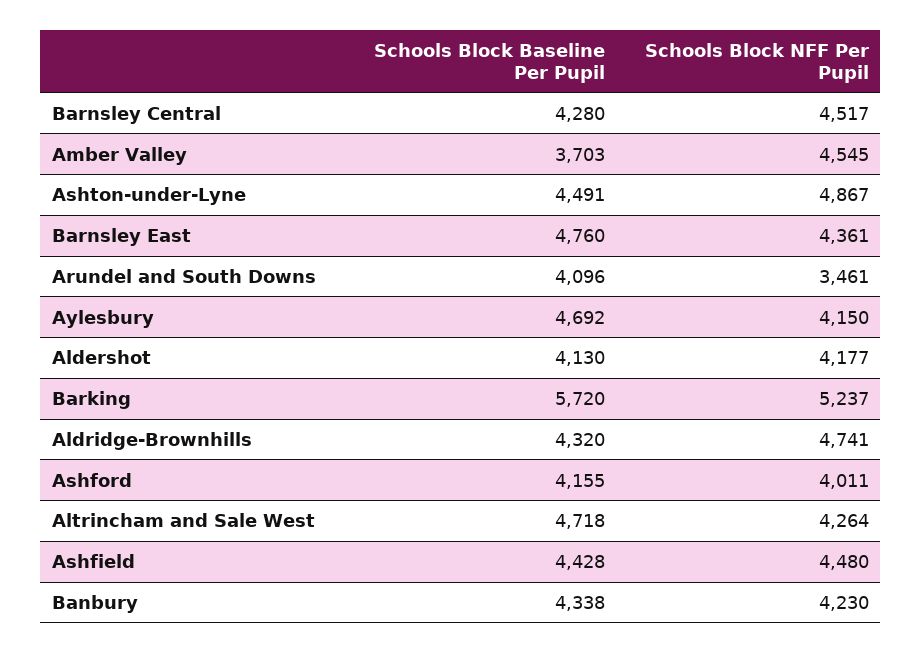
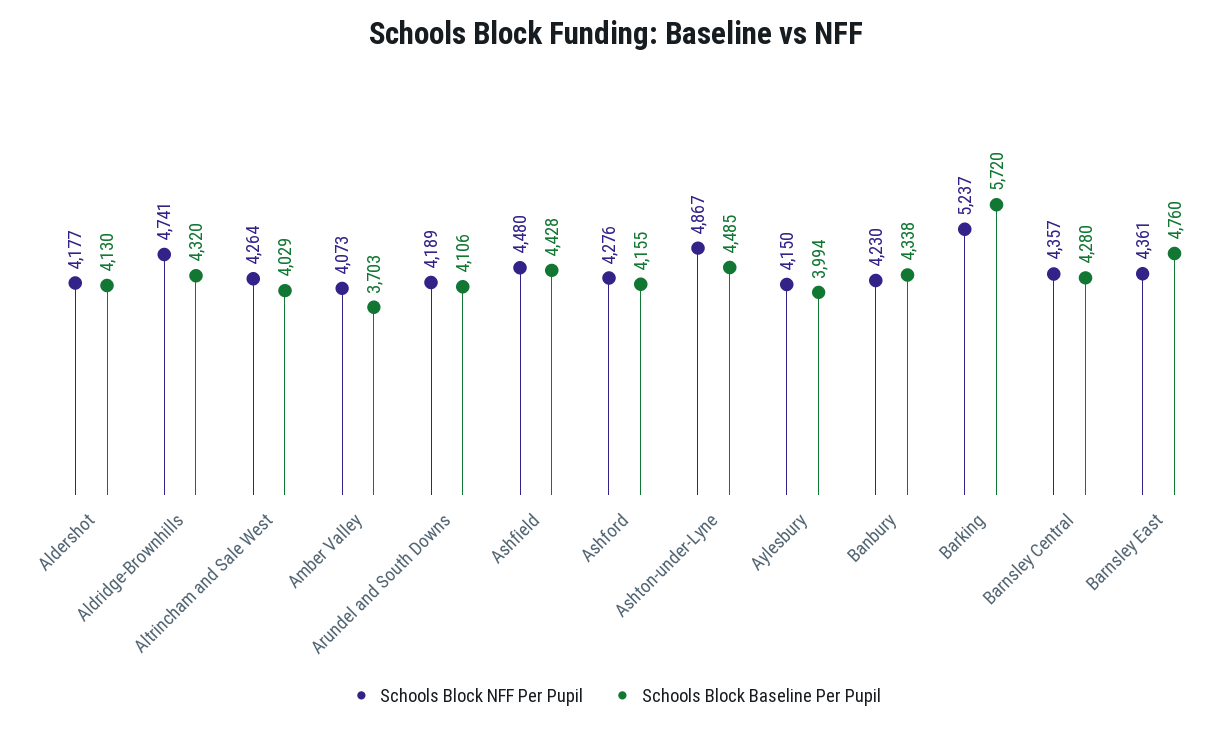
Schools Block NFF Per Pupil, Barnsley Central: 4517 -> 4357
Schools Block NFF Per Pupil, Amber Valley: 4545 -> 4073
Schools Block Baseline Per Pupil, Ashton-under-Lyne: 4491 -> 4485
Schools Block Baseline Per Pupil, Arundel and South Downs: 4096 -> 4106
Schools Block NFF Per Pupil, Arundel and South Downs: 3461 -> 4189
Schools Block Baseline Per Pupil, Aylesbury: 4692 -> 3994
Schools Block NFF Per Pupil, Ashford: 4011 -> 4276
Schools Block Baseline Per Pupil, Altrincham and Sale West: 4718 -> 4029

